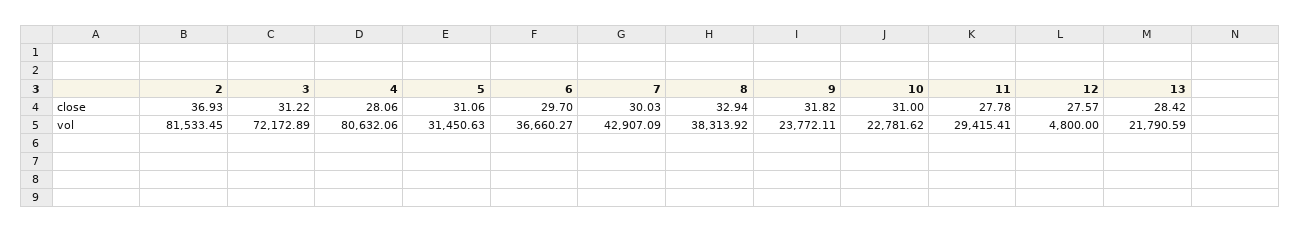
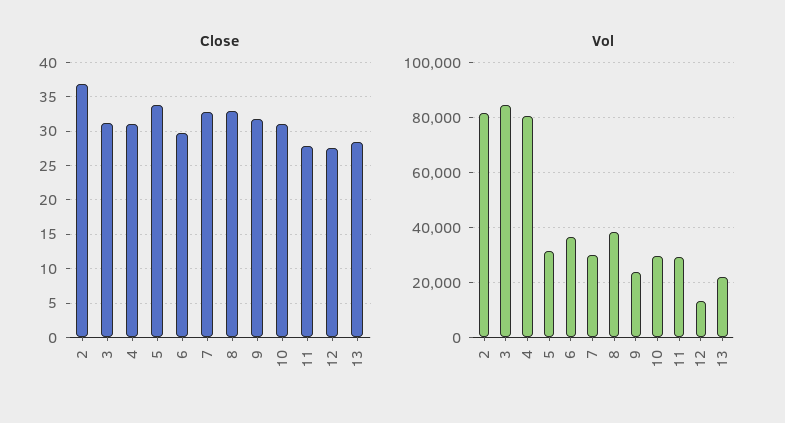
close, 4: 28.06 -> 31
close, 5: 31.06 -> 34
close, 7: 30.03 -> 33
vol, 3: 72172.89 -> 85000
vol, 7: 42907.09 -> 30000
vol, 10: 22781.62 -> 30000
vol, 12: 4800 -> 12500

